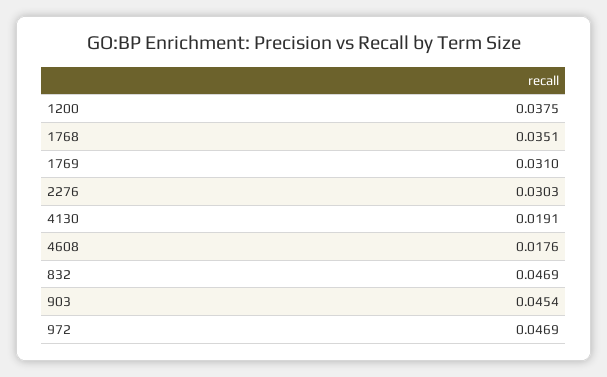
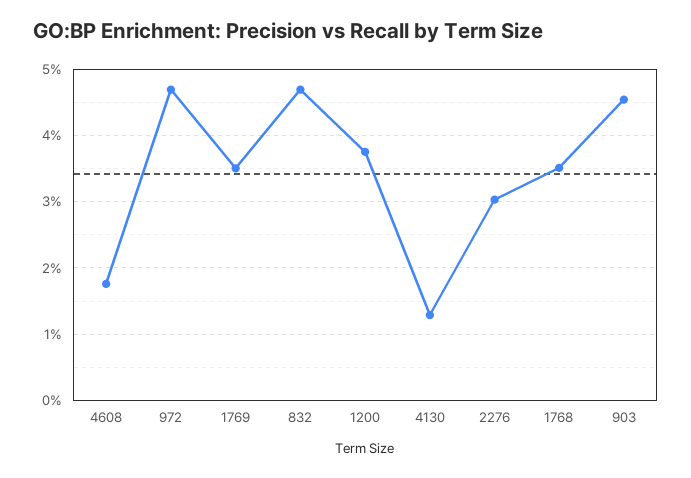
1769: 0.031 -> 0.035
4130: 0.0191 -> 0.013

